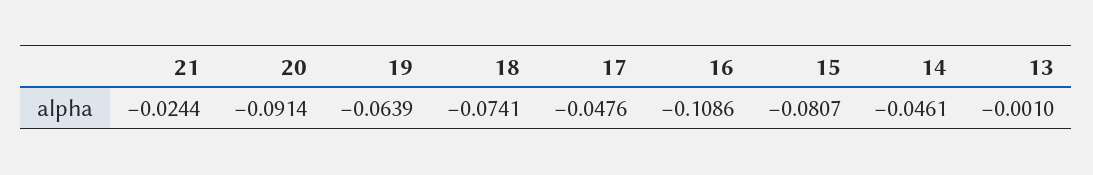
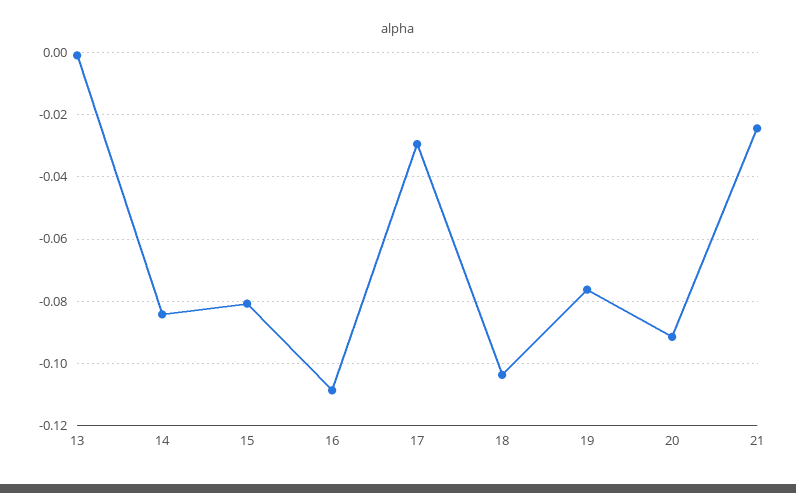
19: -0.0639 -> -0.076
18: -0.0741 -> -0.104
17: -0.0476 -> -0.03
14: -0.0461 -> -0.084

